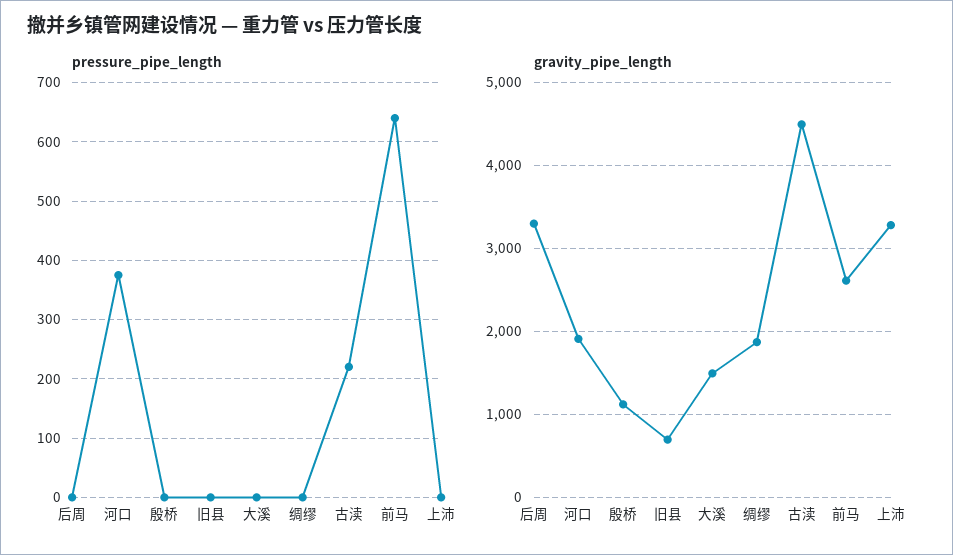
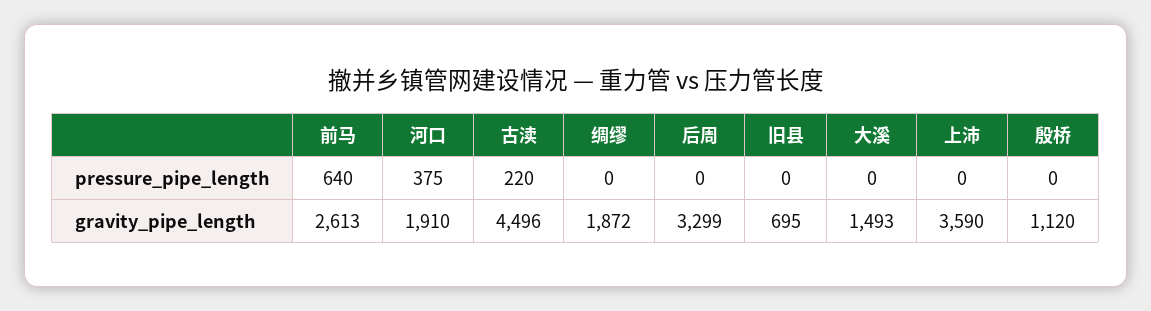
gravity_pipe_length, 上沛: 3300 -> 3590

